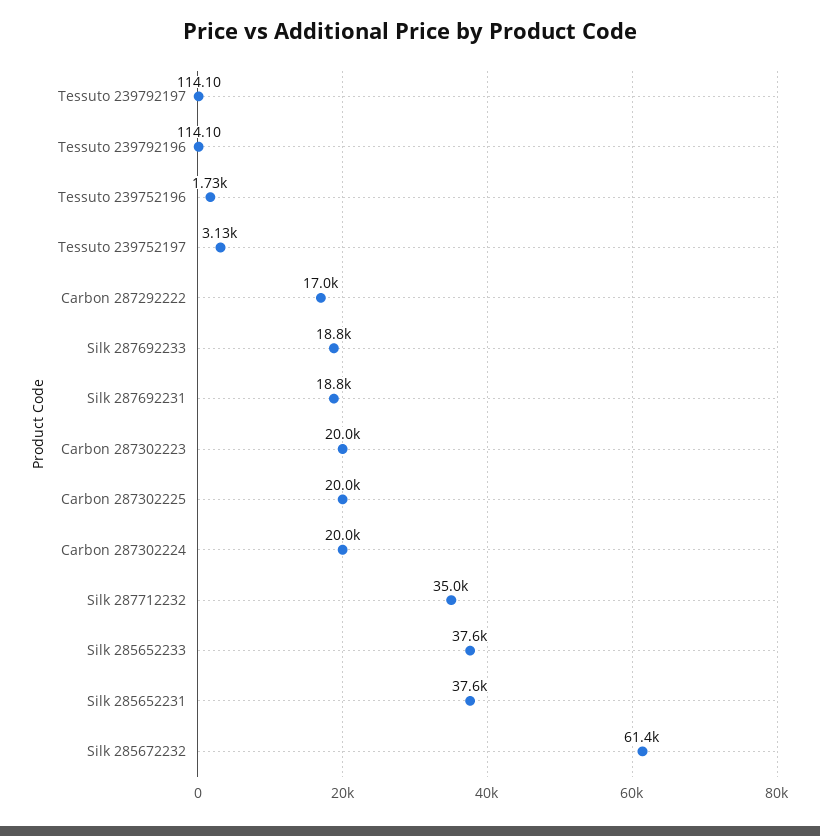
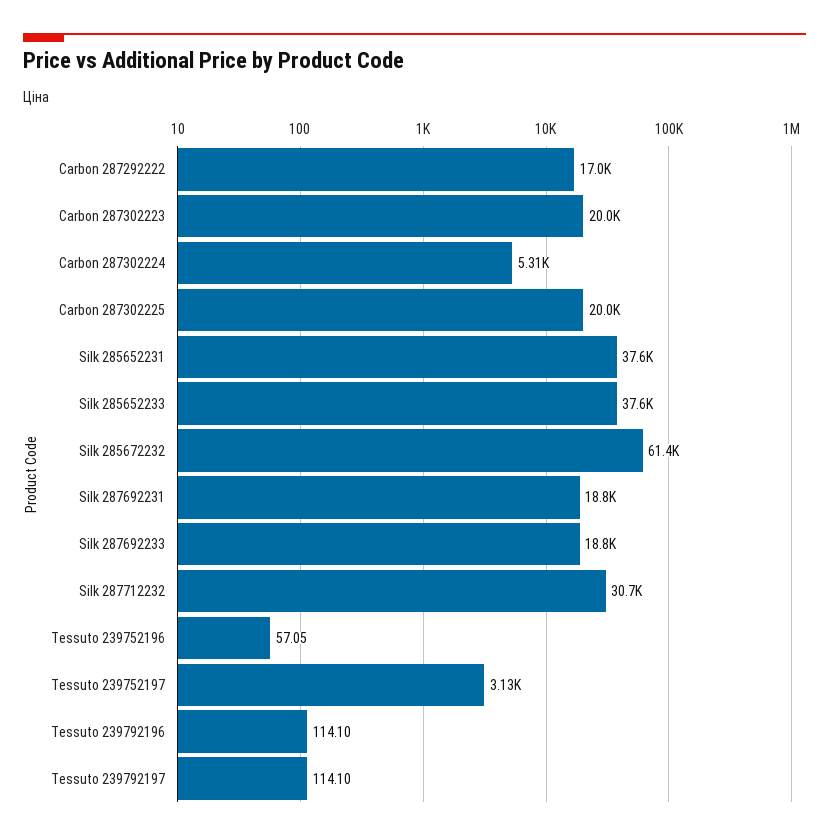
Tessuto 239752196: 1730 -> 57.05
Carbon 287302224: 20000 -> 5310
Silk 287712232: 35000 -> 30700

